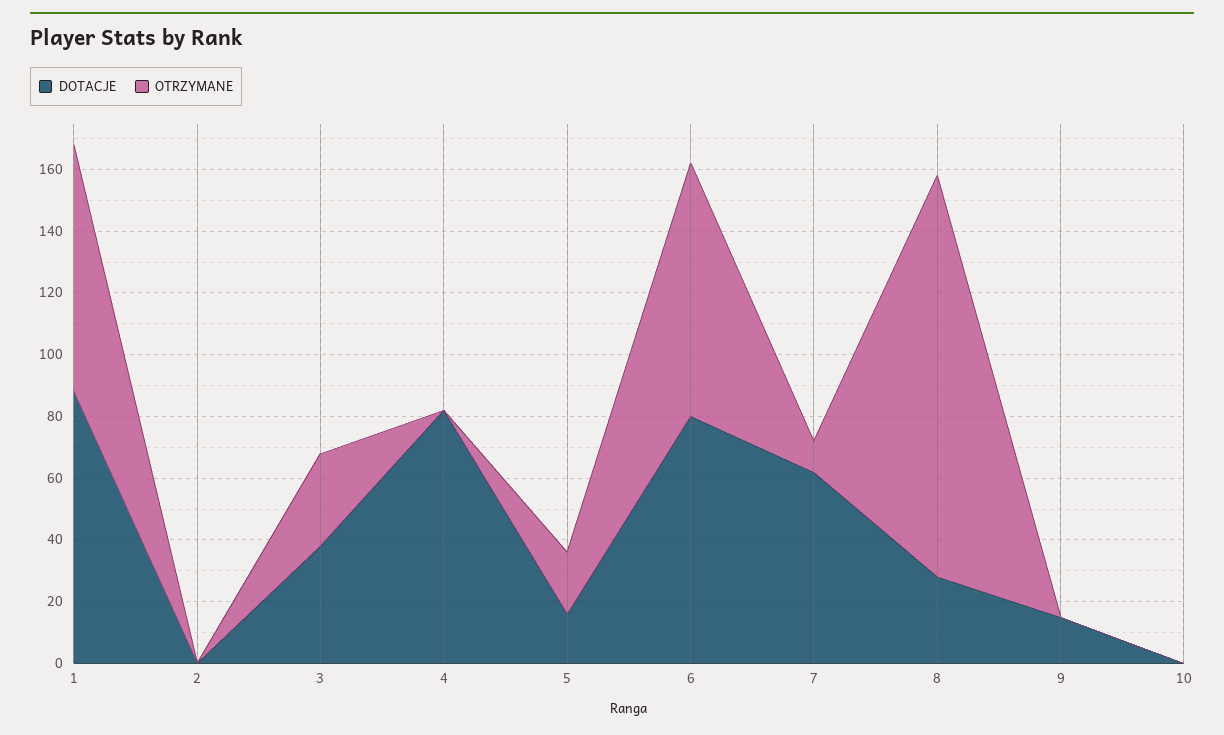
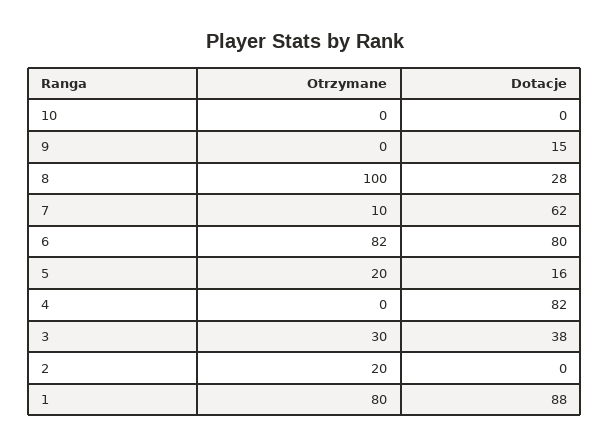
OTRZYMANE, 2: 0 -> 20
OTRZYMANE, 8: 130 -> 100

